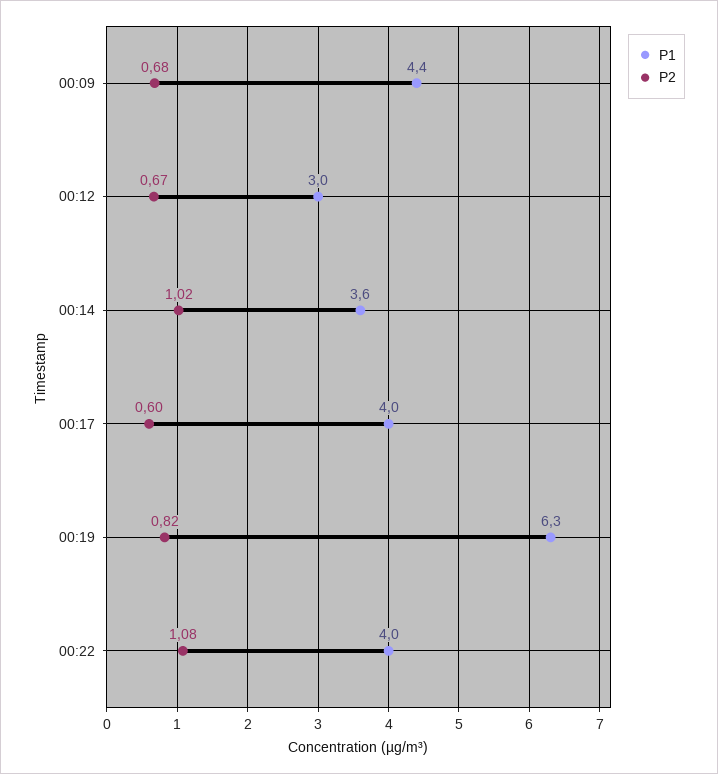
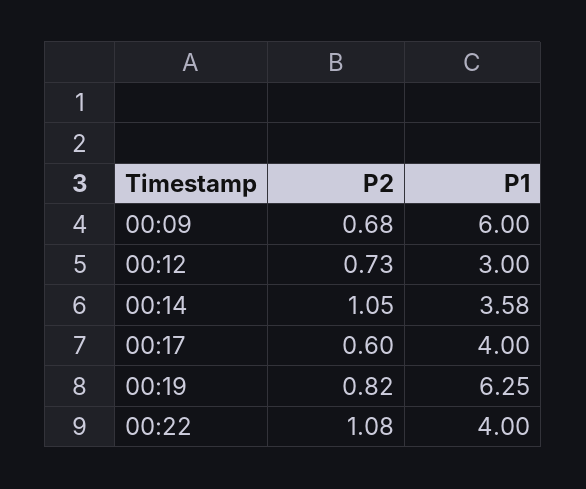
P1, 00:09: 4.4 -> 6
P2, 00:12: 0.67 -> 0.73
P2, 00:14: 1.02 -> 1.05

